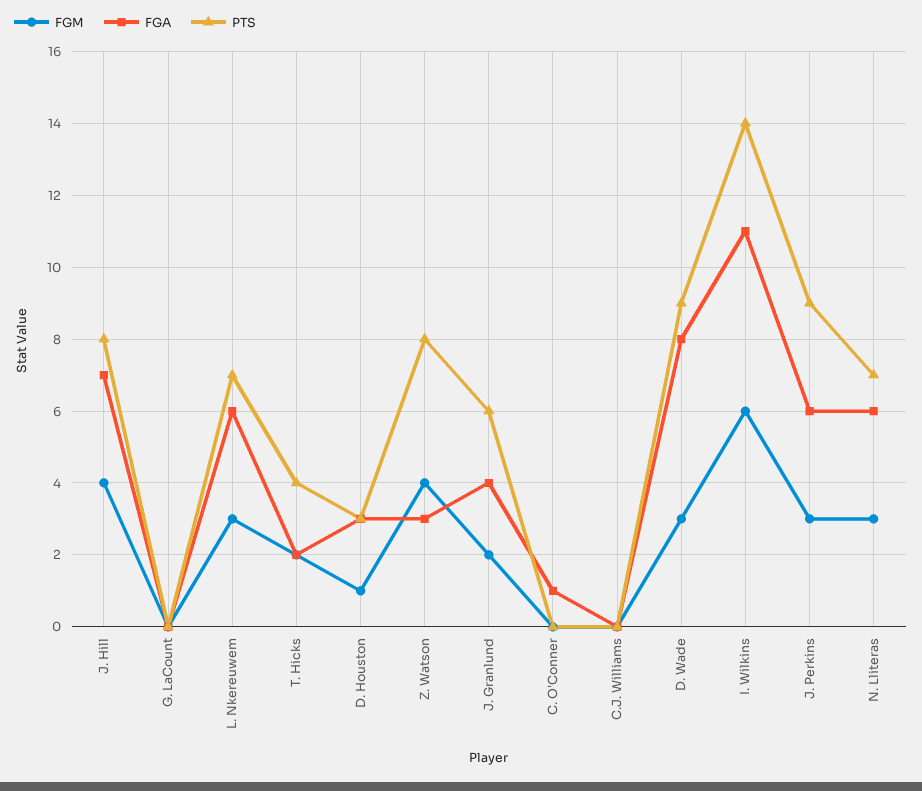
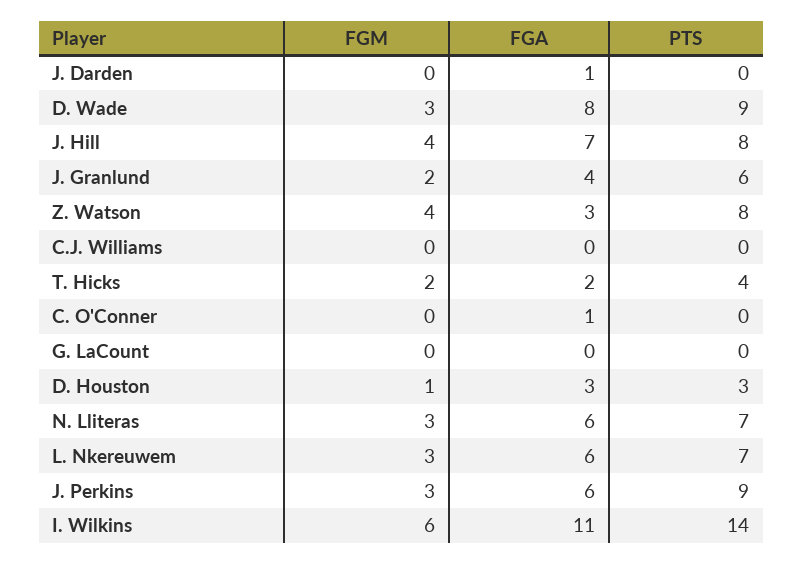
FGM, J. Darden: none -> 0
FGA, J. Darden: none -> 1
PTS, J. Darden: none -> 0

